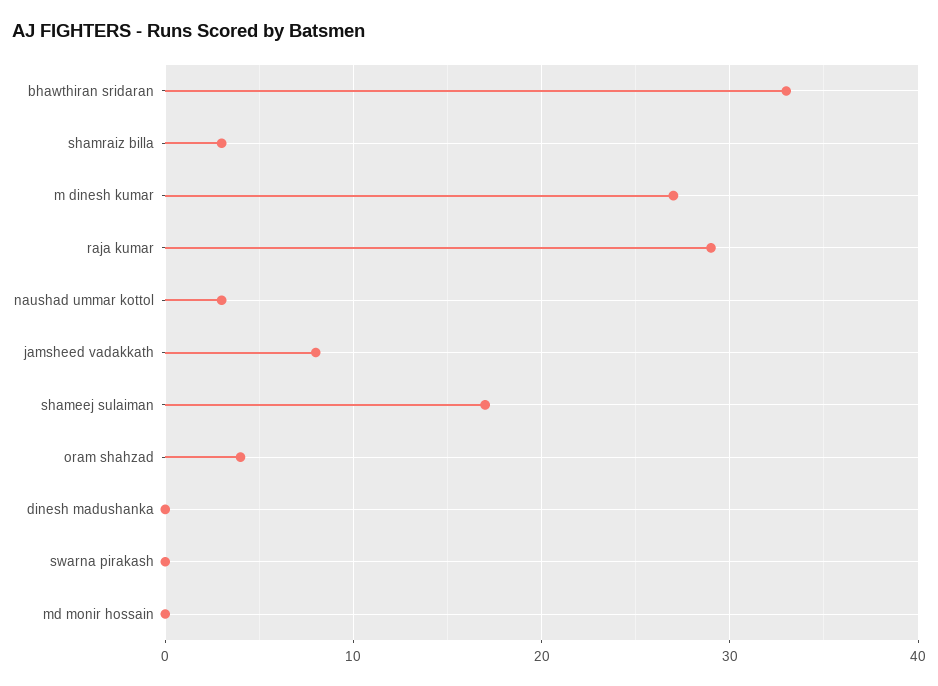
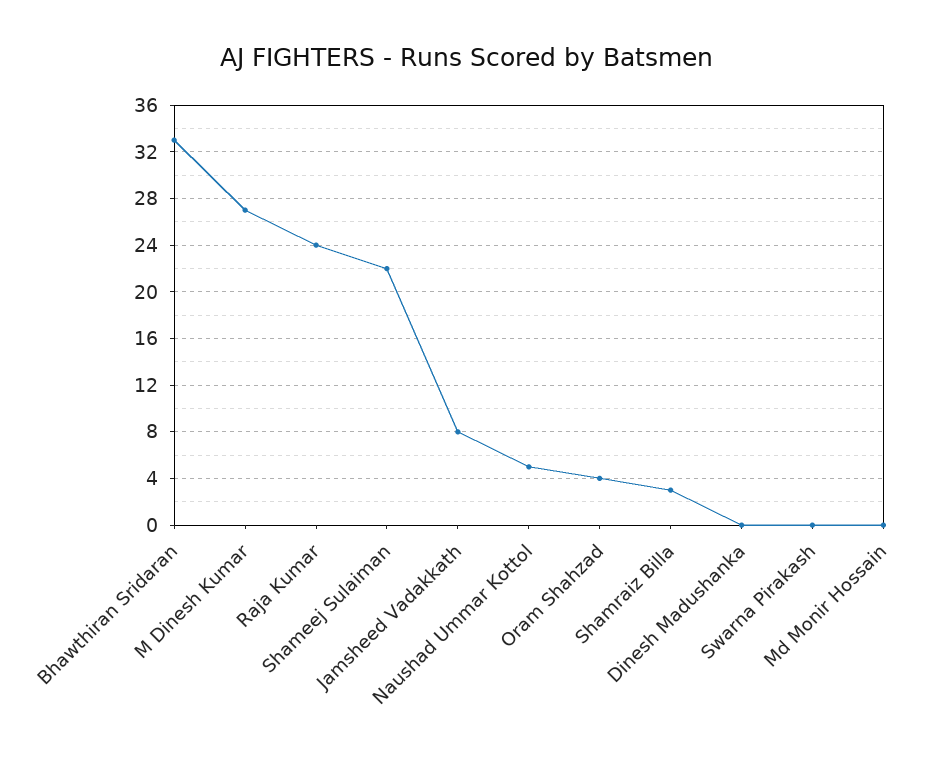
raja kumar: 29 -> 24
naushad ummar kottol: 3 -> 5
shameej sulaiman: 17 -> 22

